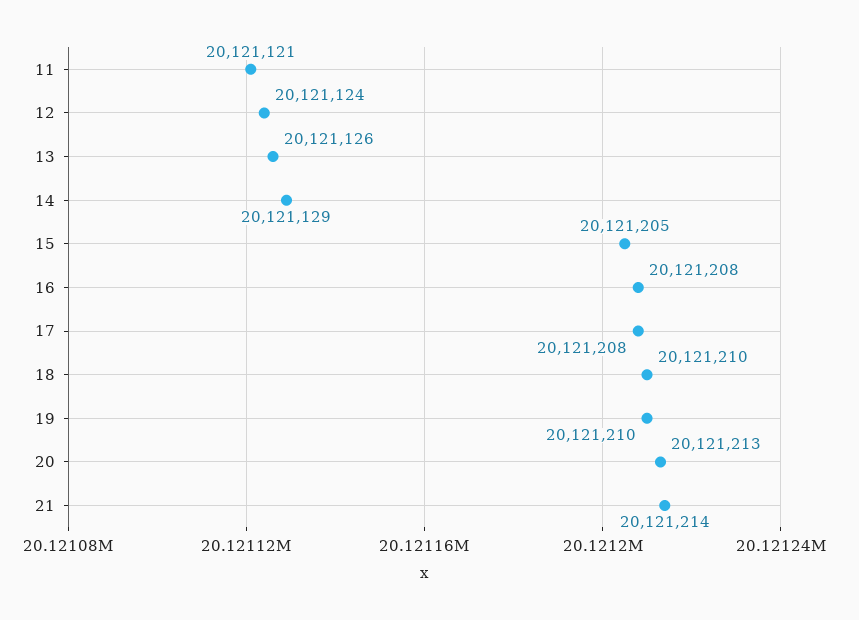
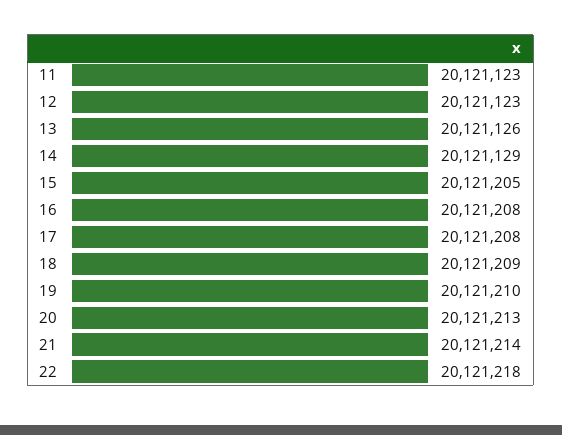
11: 20121121 -> 20121123
12: 20121124 -> 20121123
18: 20121210 -> 20121209
22: none -> 20121218

